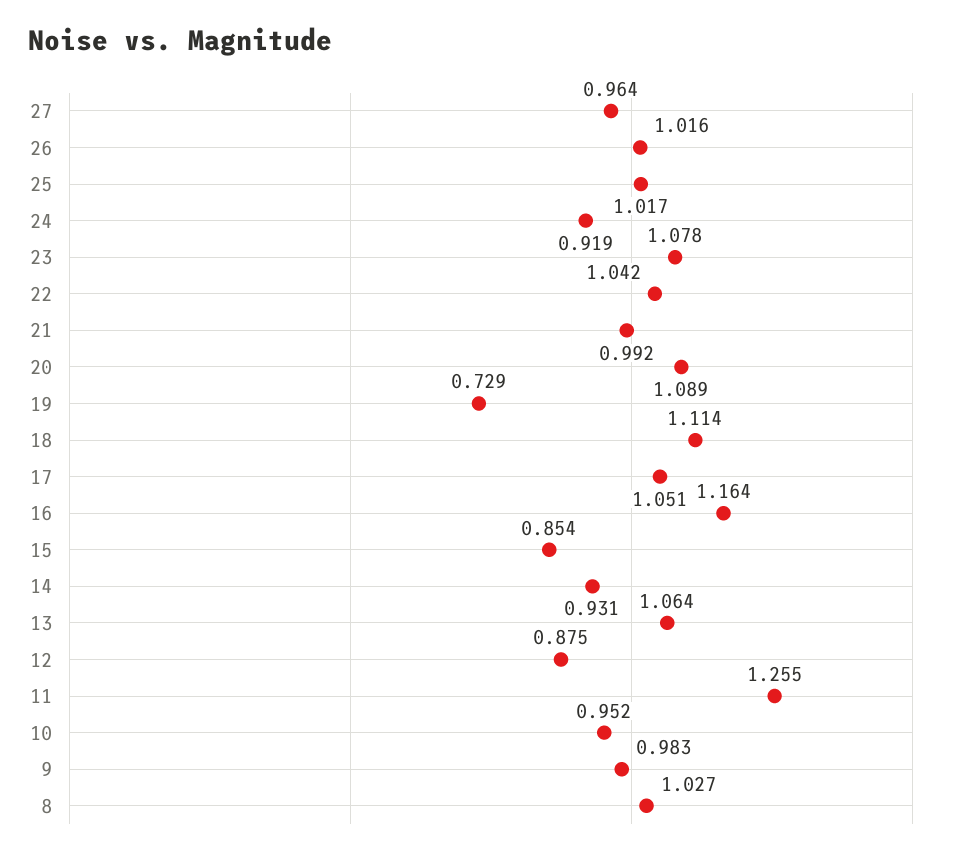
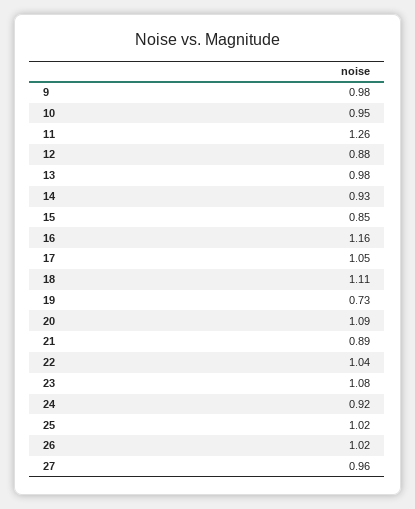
21: 0.992 -> 0.89
13: 1.064 -> 0.98
8: 1.027 -> none

